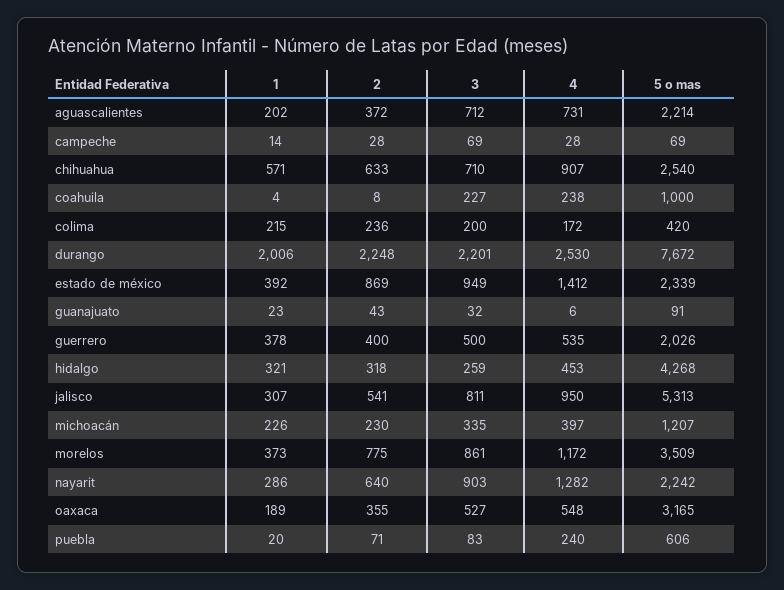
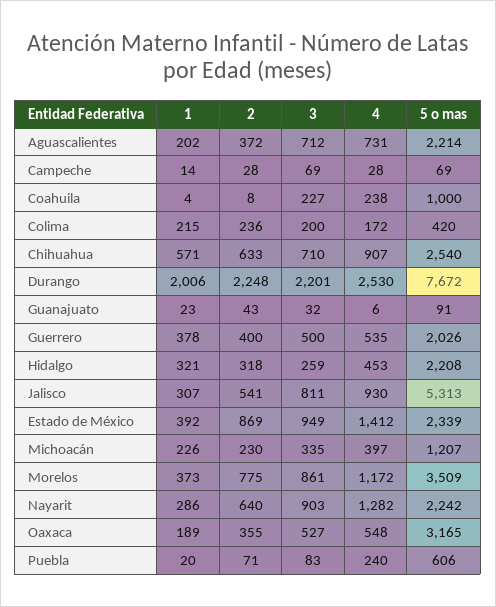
5 o mas, hidalgo: 4268 -> 2208
4, jalisco: 950 -> 930

